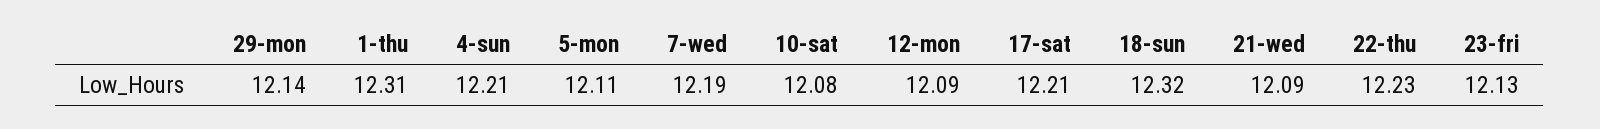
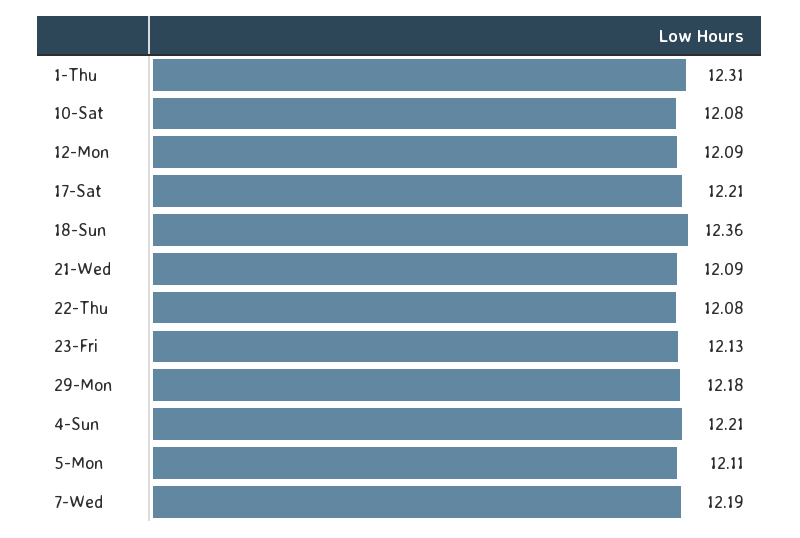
29-mon: 12.14 -> 12.18
18-sun: 12.32 -> 12.36
22-thu: 12.23 -> 12.08

